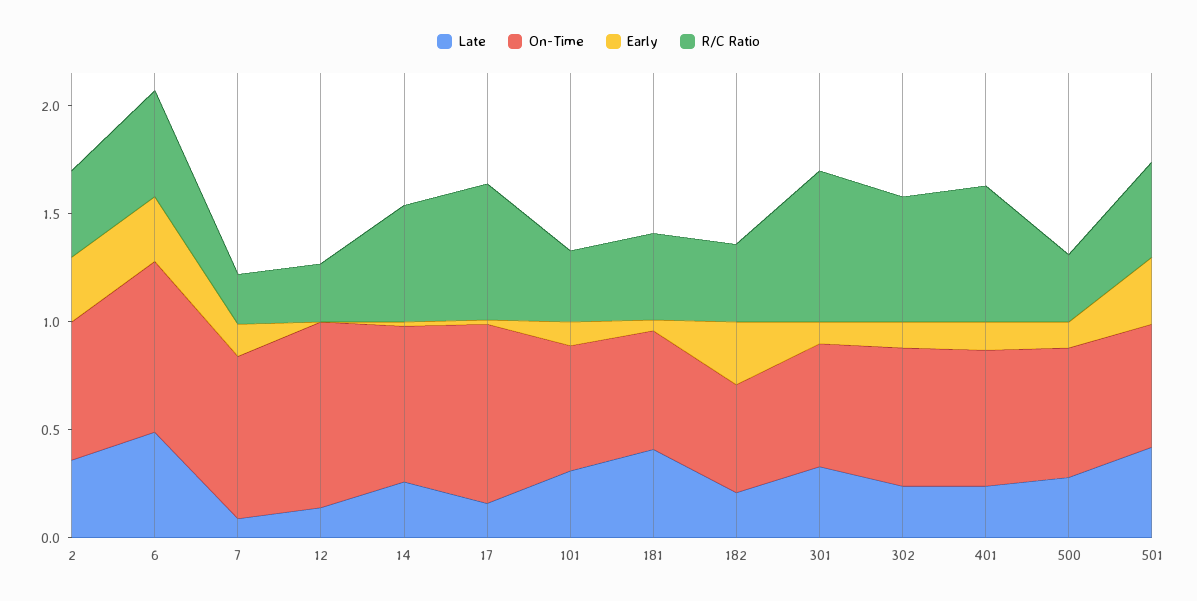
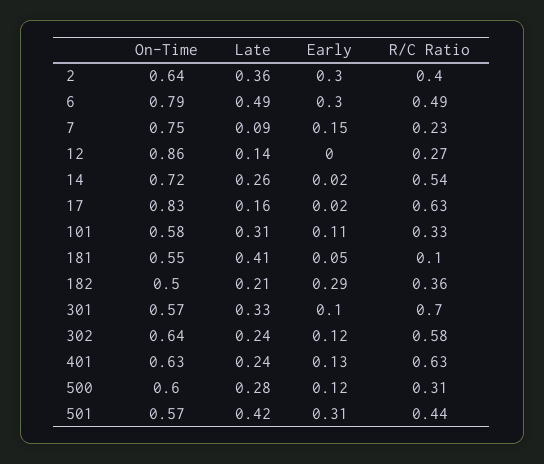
R/C Ratio, 181: 0.4 -> 0.1

